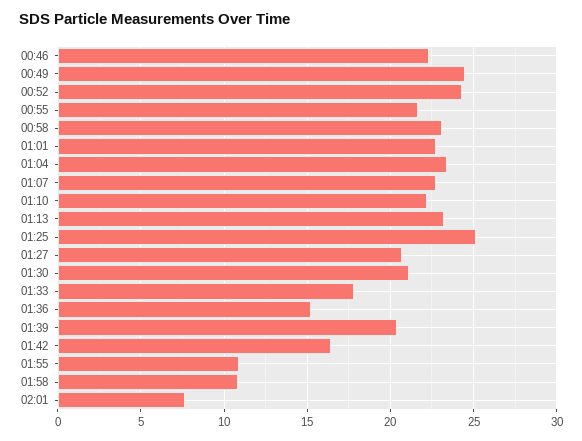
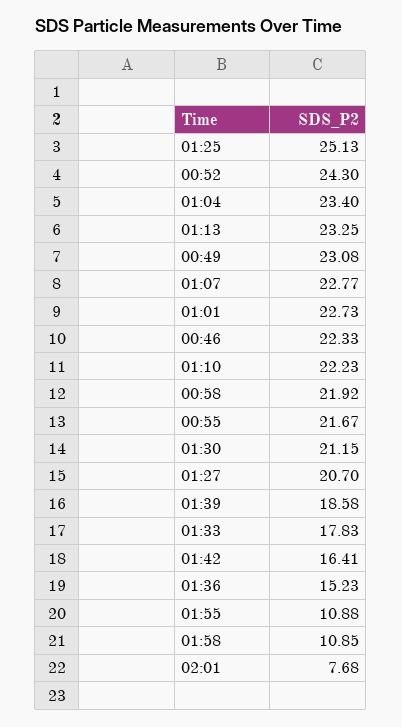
00:49: 24.5 -> 23.08
00:58: 23 -> 21.92
01:39: 20.5 -> 18.58

